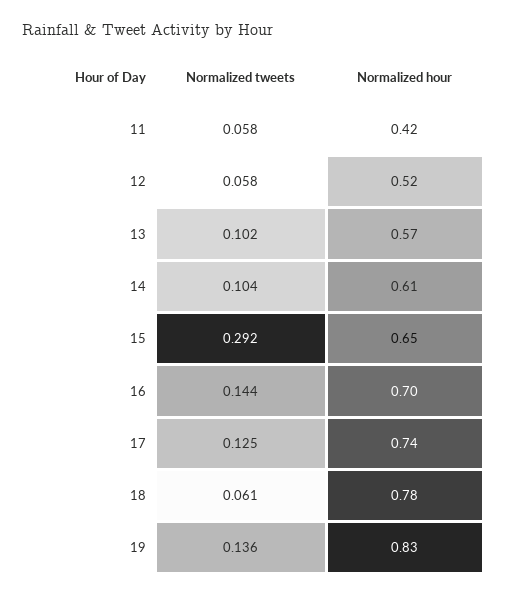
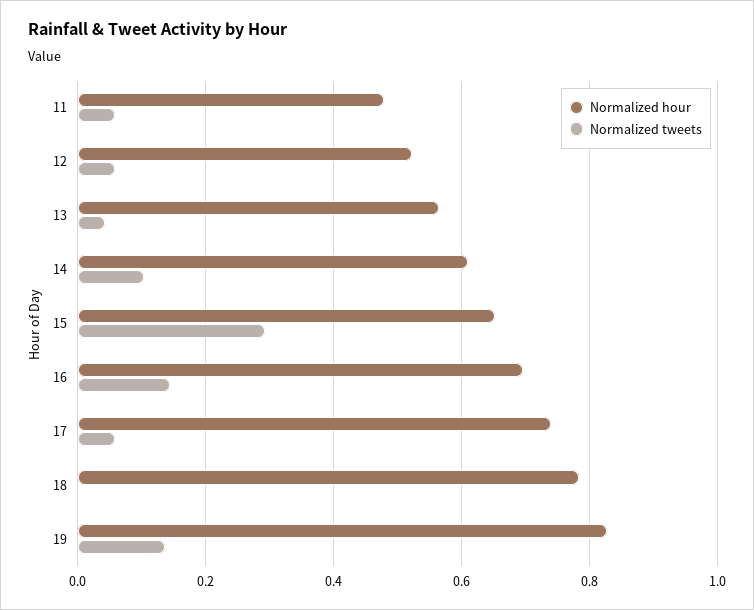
Normalized hour, 11: 0.42 -> 0.48
Normalized tweets, 13: 0.102 -> 0.04
Normalized tweets, 17: 0.125 -> 0.06
Normalized tweets, 18: 0.061 -> 0

